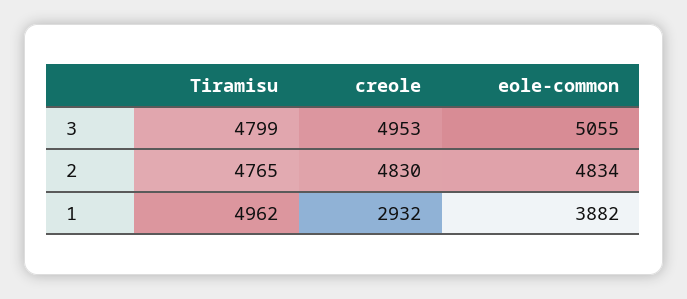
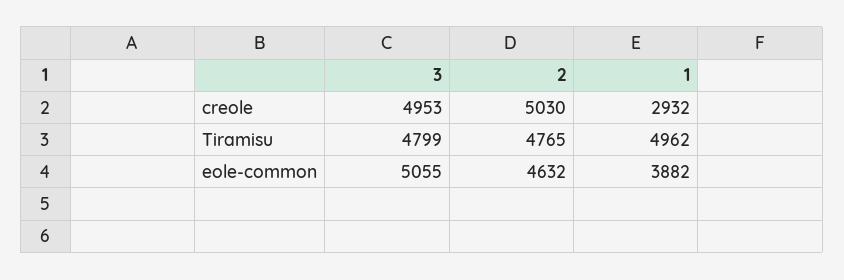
creole, 2: 4830 -> 5030
eole-common, 2: 4834 -> 4632

